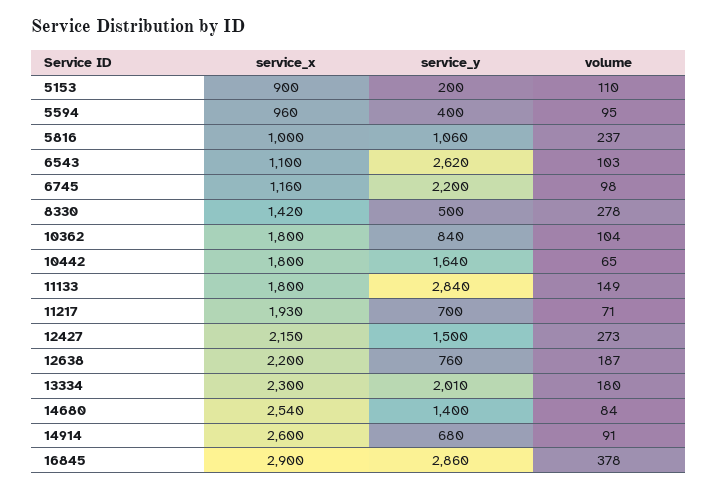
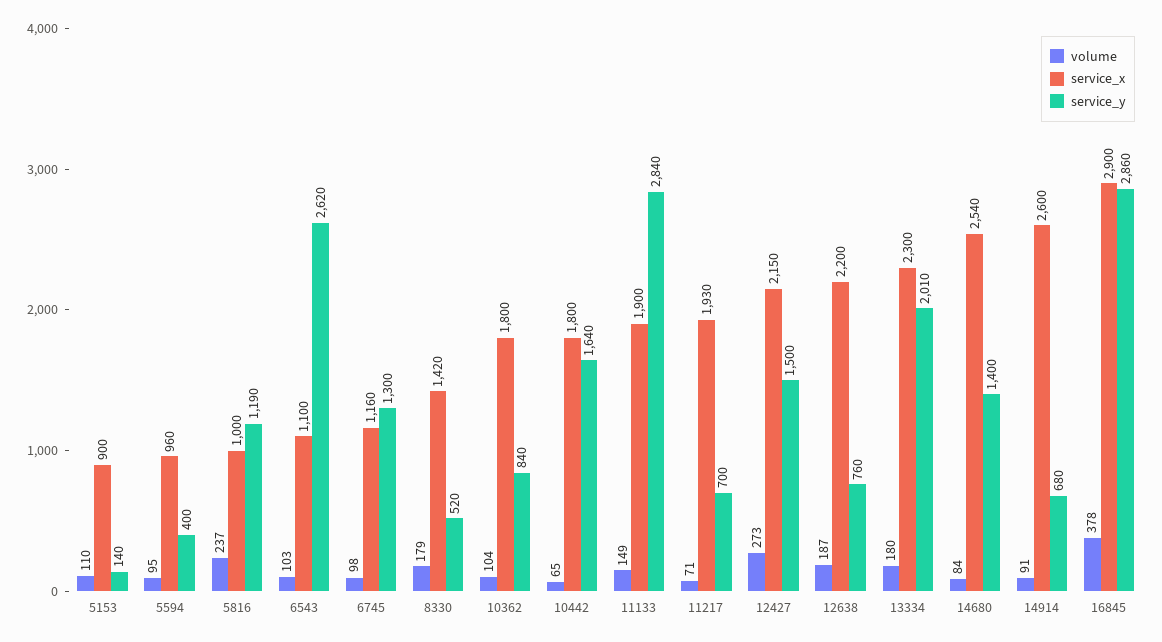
service_y, 5153: 200 -> 140
service_y, 5816: 1060 -> 1190
service_y, 6745: 2200 -> 1300
service_y, 8330: 500 -> 520
volume, 8330: 278 -> 179
service_x, 11133: 1800 -> 1900

